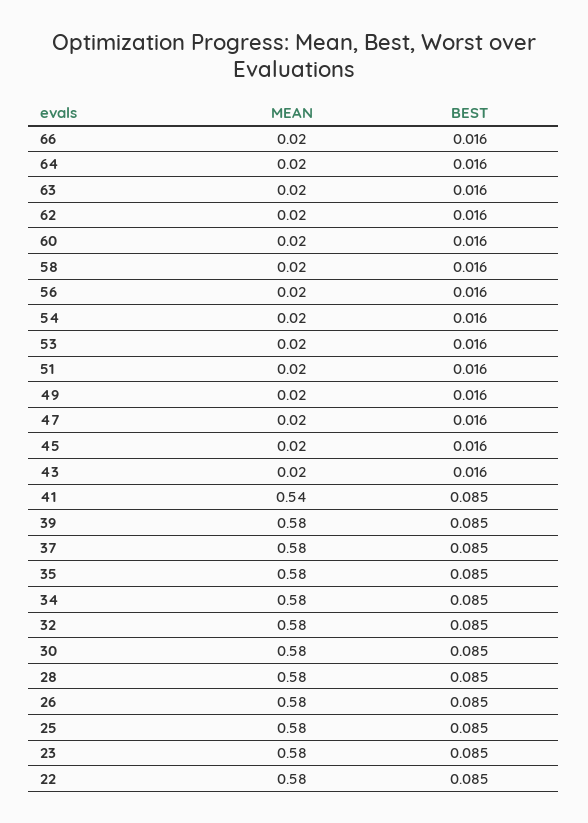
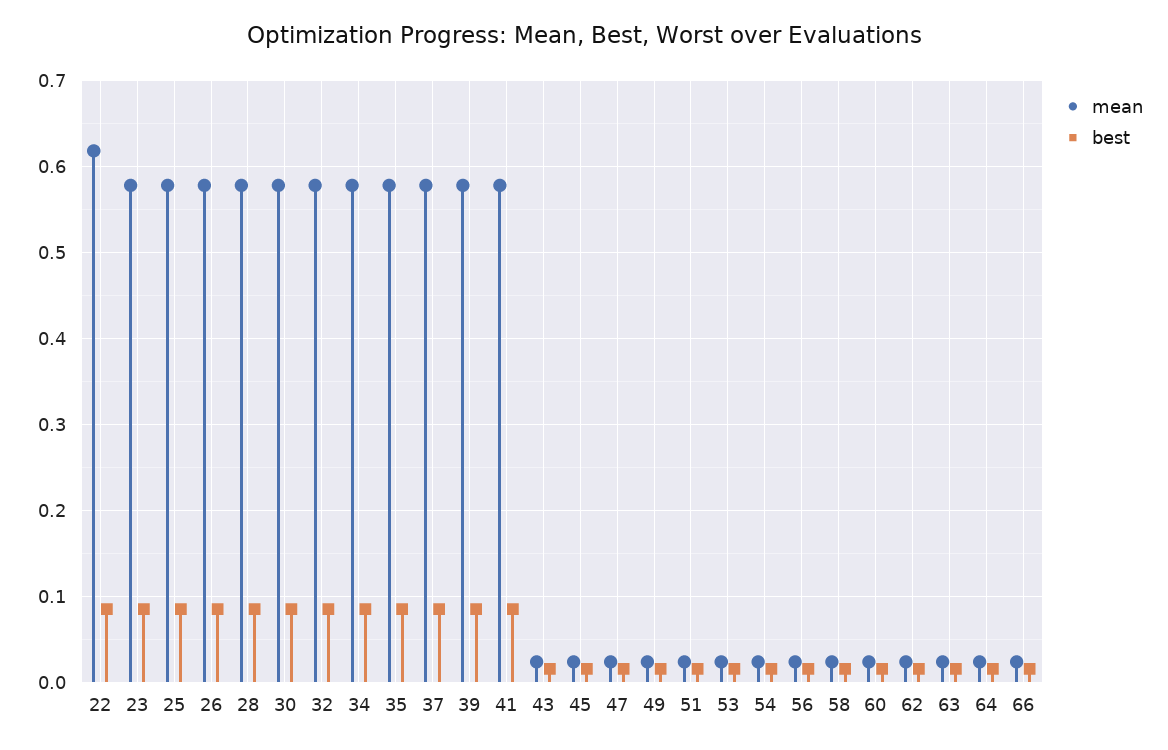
MEAN, 41: 0.54 -> 0.58
MEAN, 22: 0.58 -> 0.62

